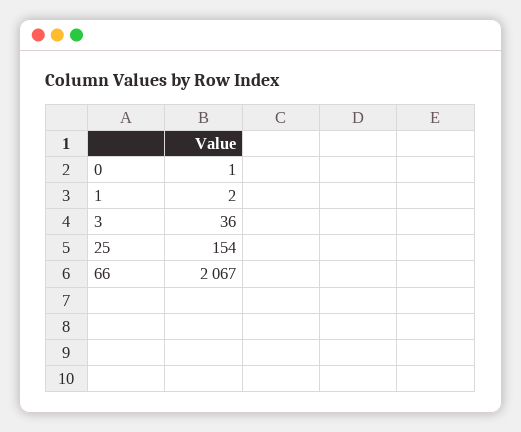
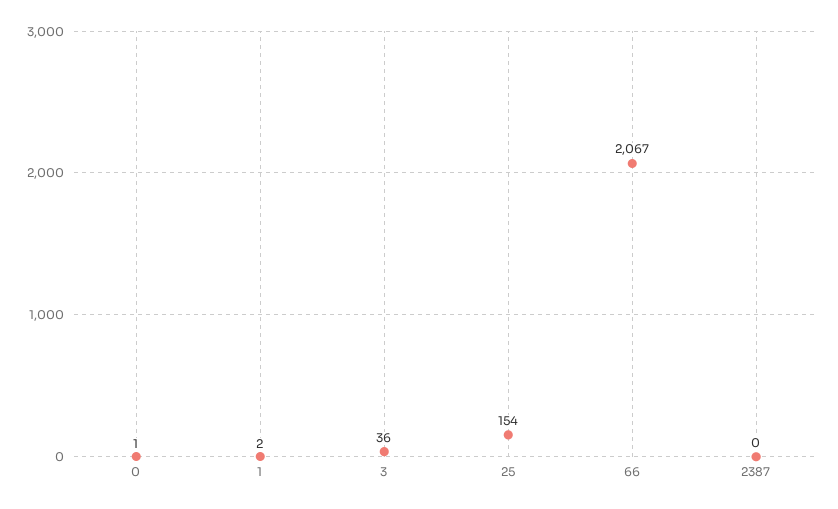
2387: none -> 0

